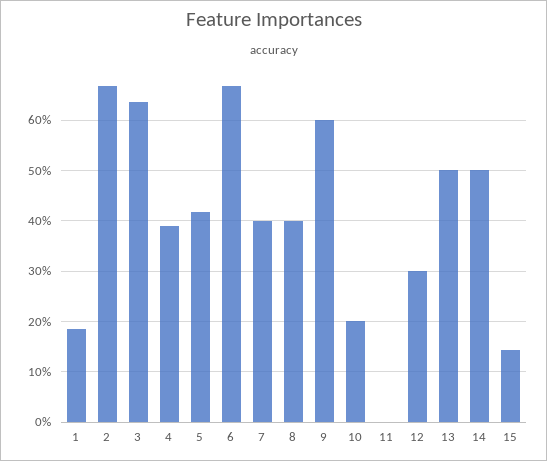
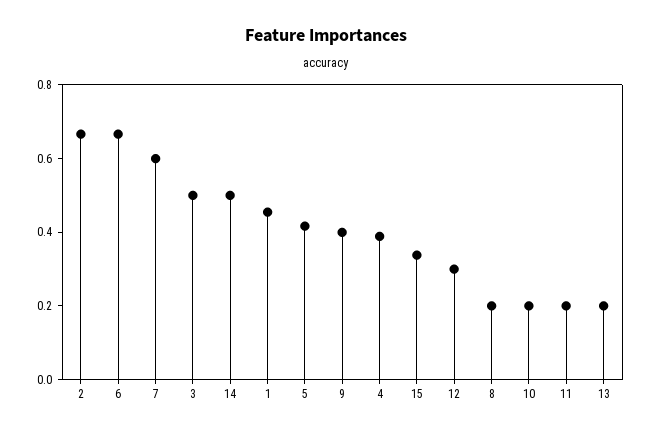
1: 0.18 -> 0.45
3: 0.64 -> 0.5
7: 0.4 -> 0.6
8: 0.4 -> 0.2
9: 0.6 -> 0.4
11: 0 -> 0.2
13: 0.5 -> 0.2
15: 0.14 -> 0.35

